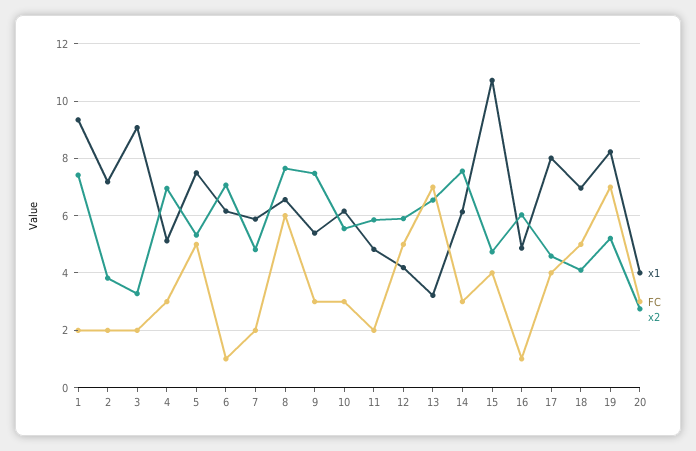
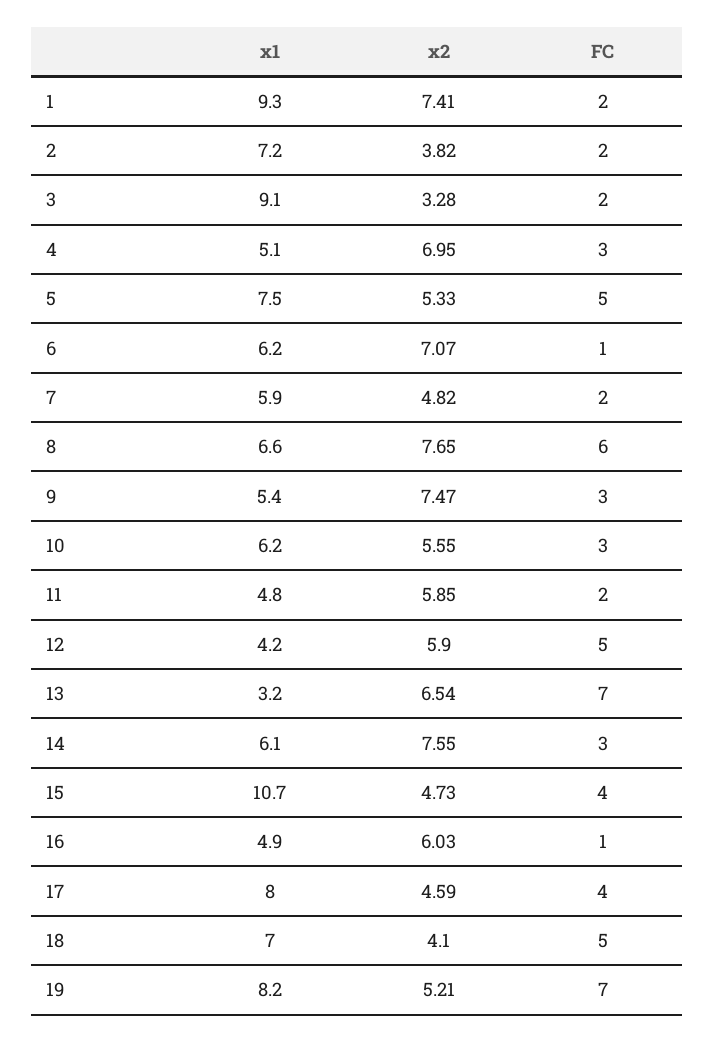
x1, 20: 4 -> none
FC, 20: 3 -> none
x2, 20: 2.75 -> none

